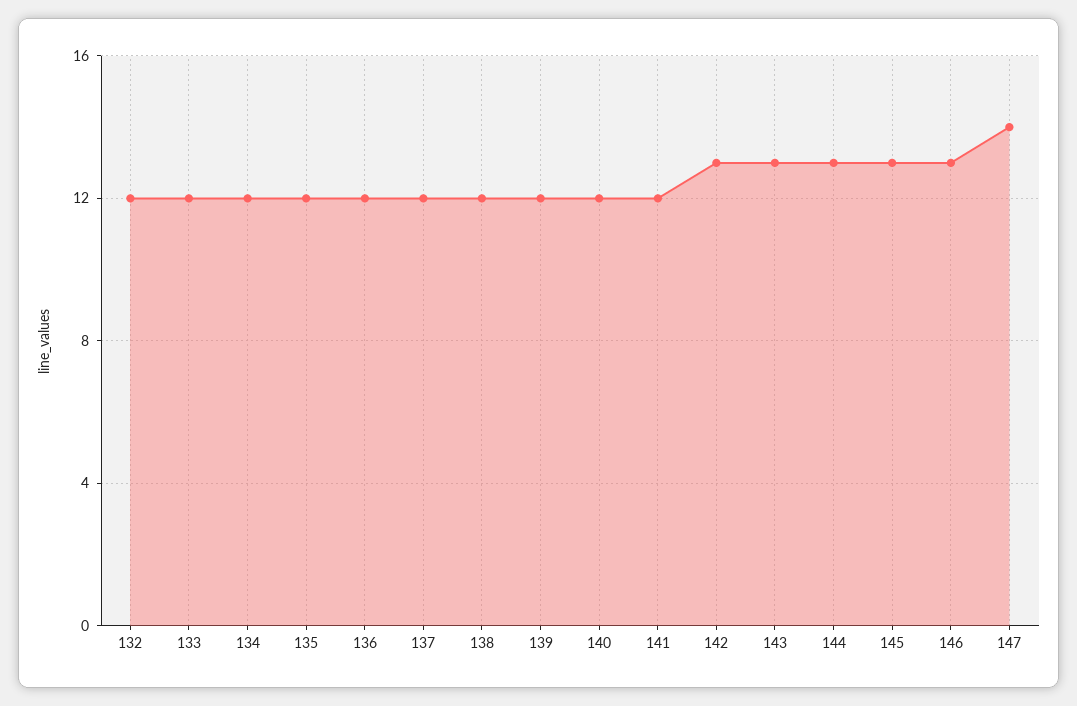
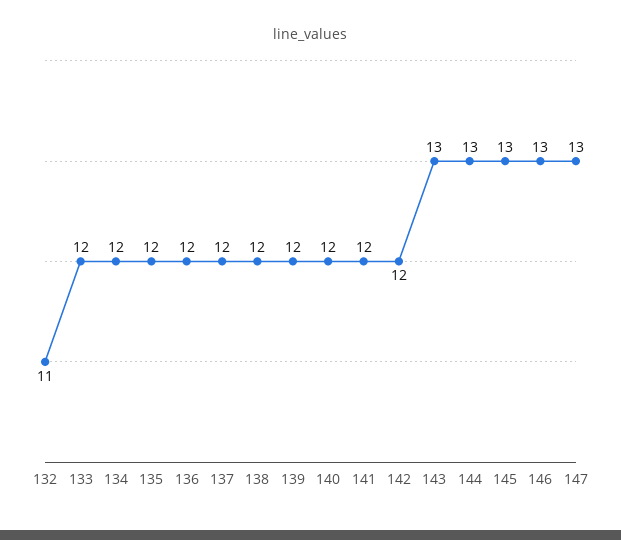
132: 12 -> 11
142: 13 -> 12
147: 14 -> 13

